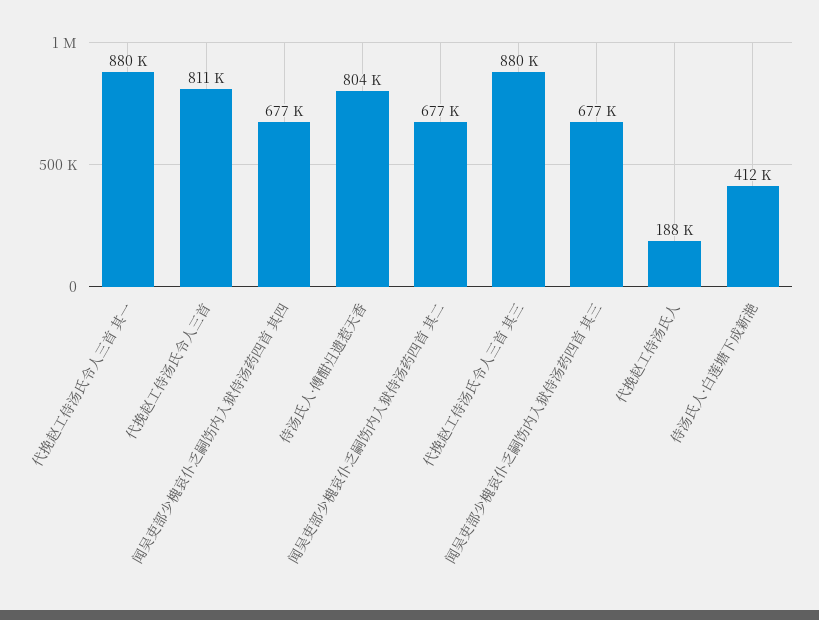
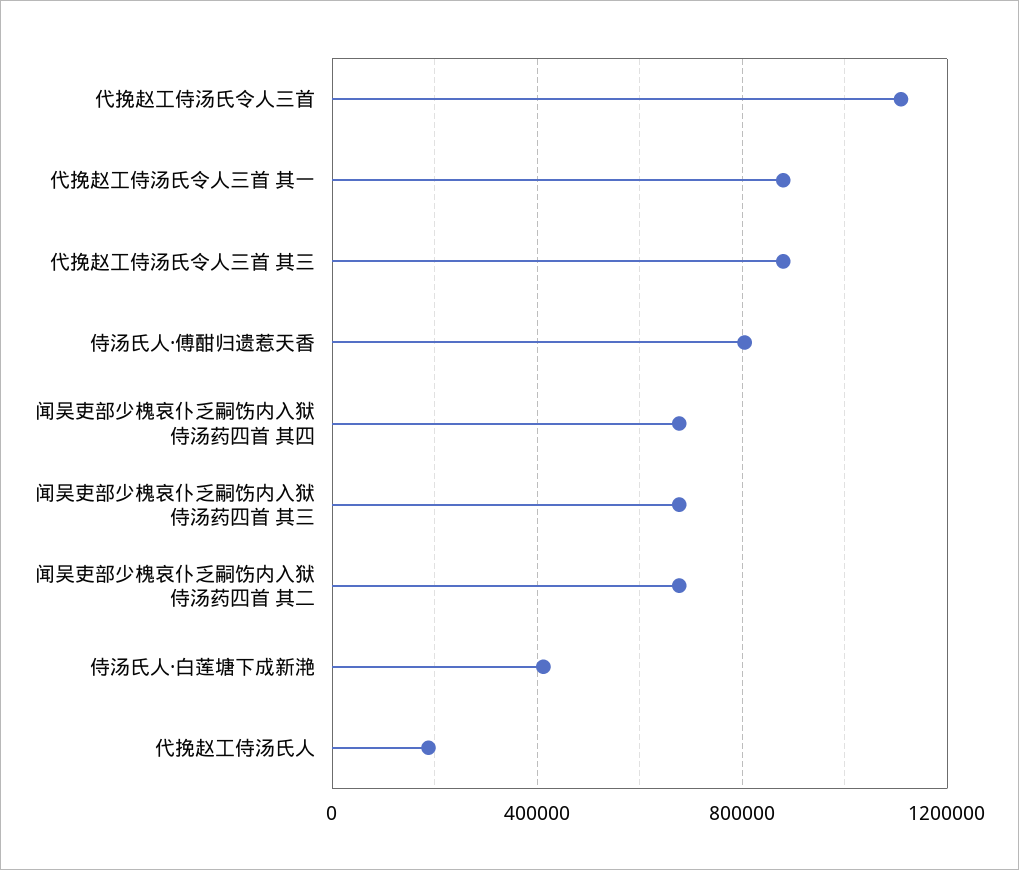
代挽赵工侍汤氏令人三首: 811000 -> 1100000

